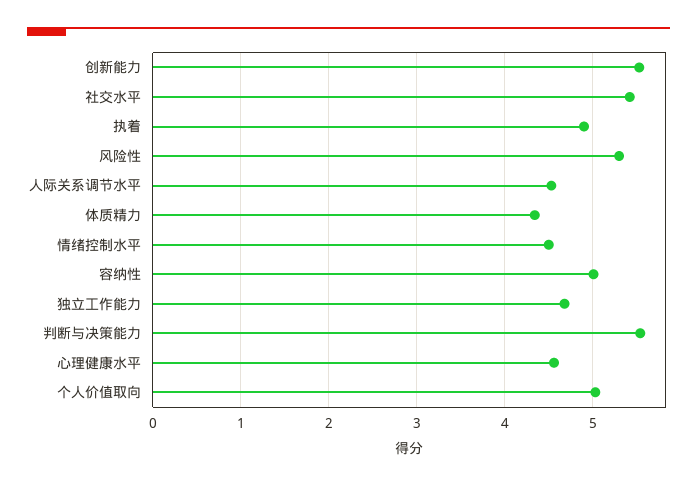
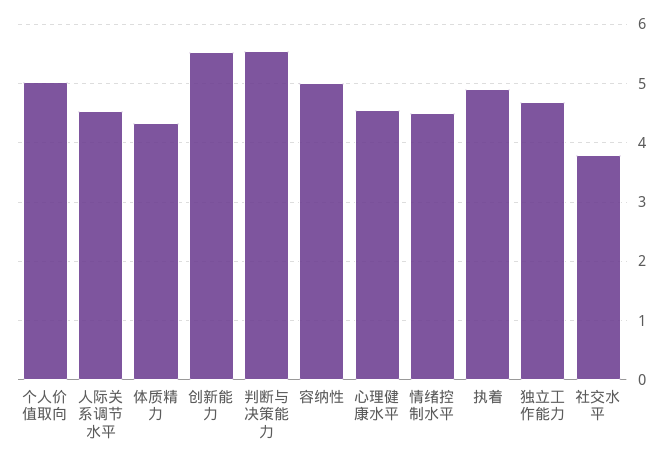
社交水平: 5.4 -> 3.8
风险性: 5.3 -> none

